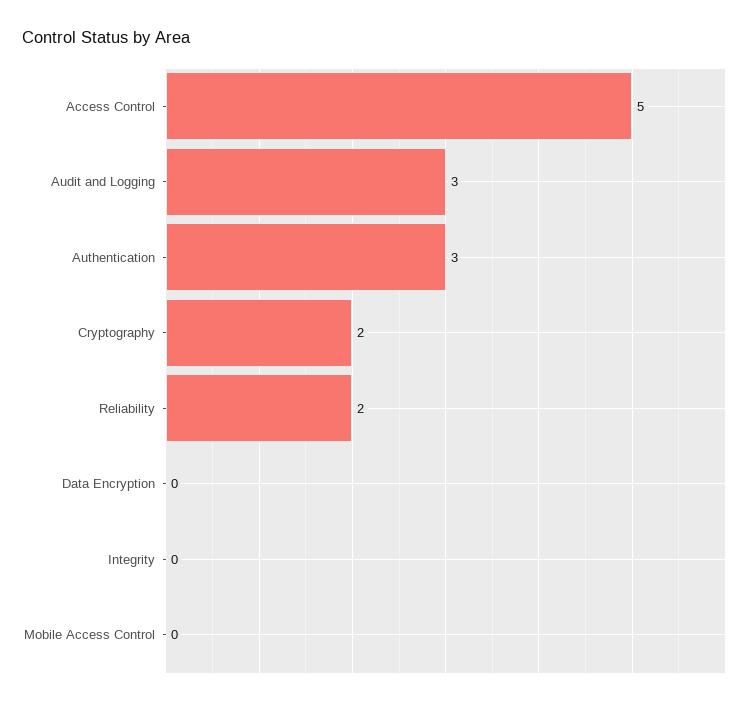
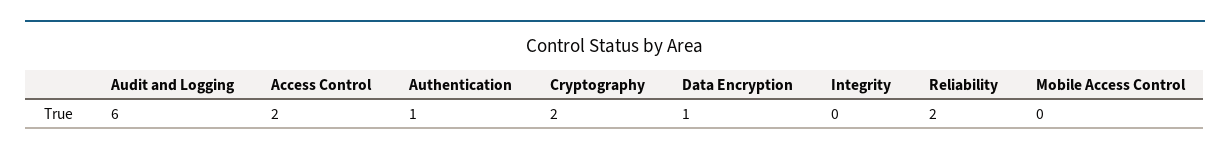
Access Control: 5 -> 2
Audit and Logging: 3 -> 6
Authentication: 3 -> 1
Data Encryption: 0 -> 1

